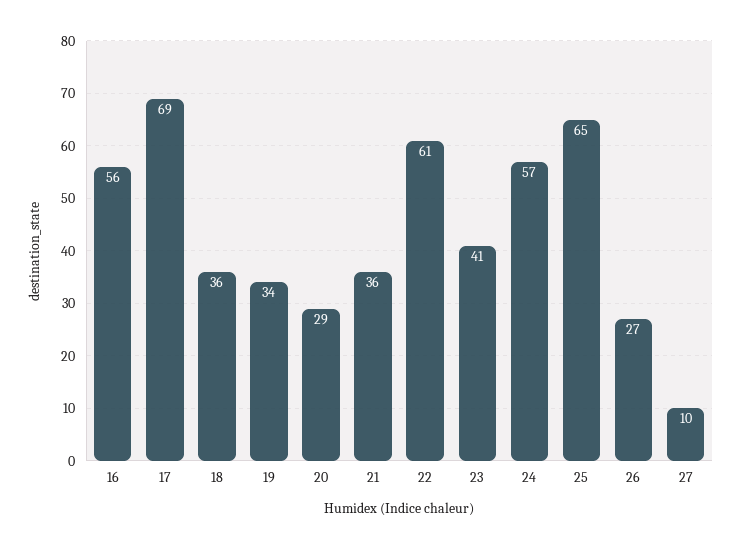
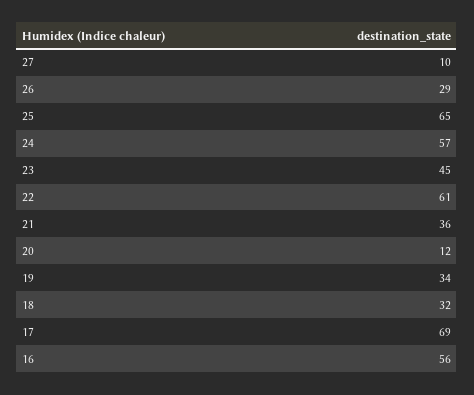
18: 36 -> 32
20: 29 -> 12
23: 41 -> 45
26: 27 -> 29

